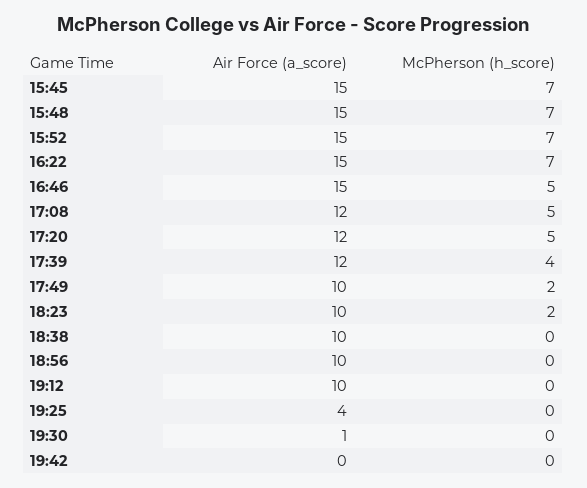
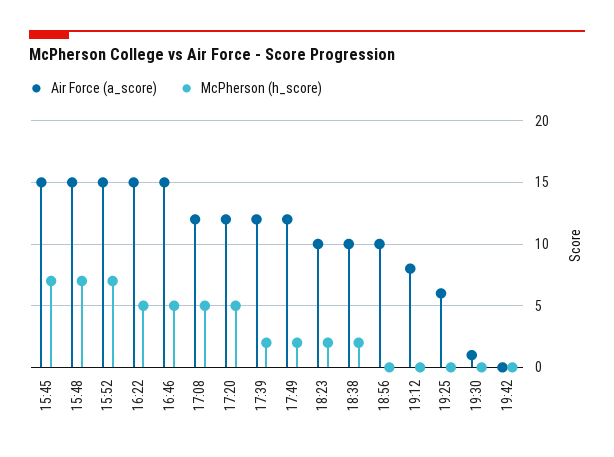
McPherson (h_score), 16:22: 7 -> 5
McPherson (h_score), 17:39: 4 -> 2
Air Force (a_score), 17:49: 10 -> 12
McPherson (h_score), 18:38: 0 -> 2
Air Force (a_score), 19:12: 10 -> 8
Air Force (a_score), 19:25: 4 -> 6

